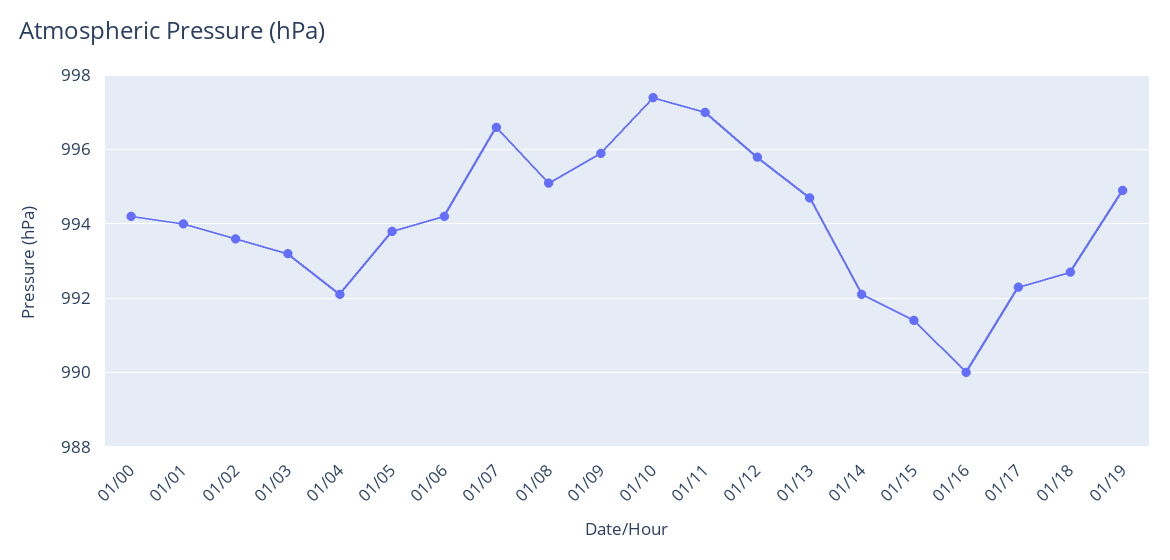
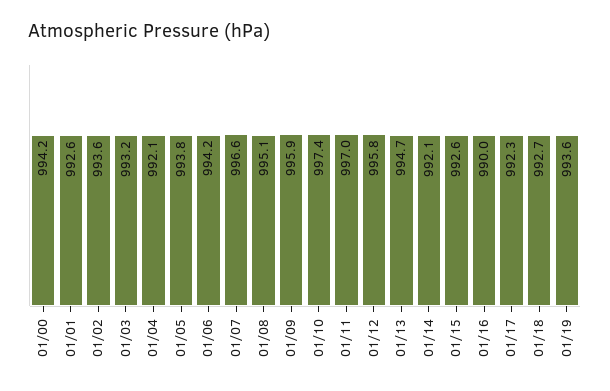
01/01: 994 -> 992.6
01/15: 991.5 -> 992.6
01/19: 995 -> 993.6

